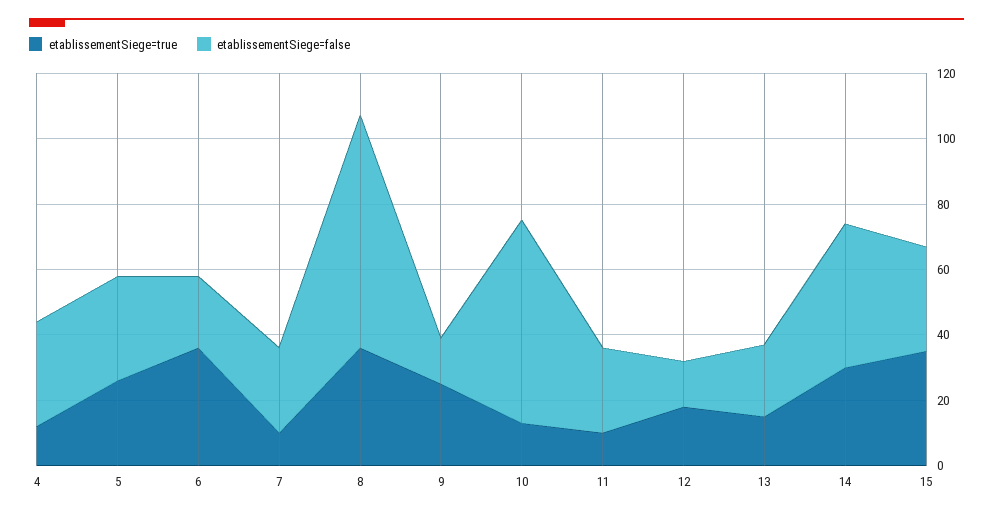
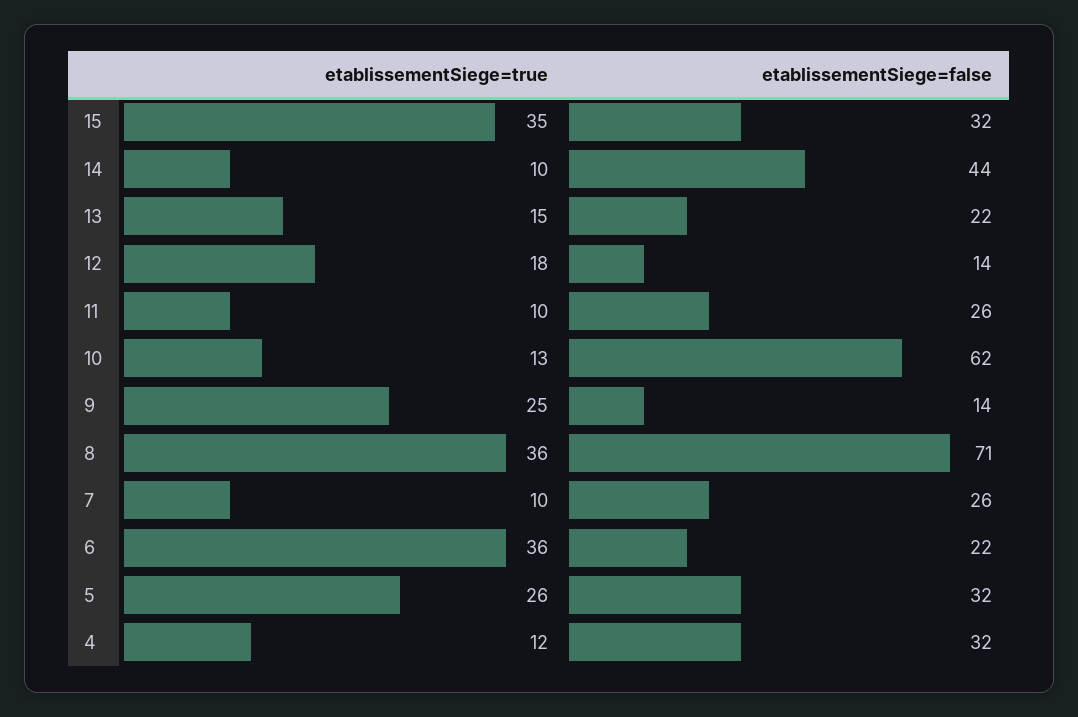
etablissementSiege=true, 14: 30 -> 10

